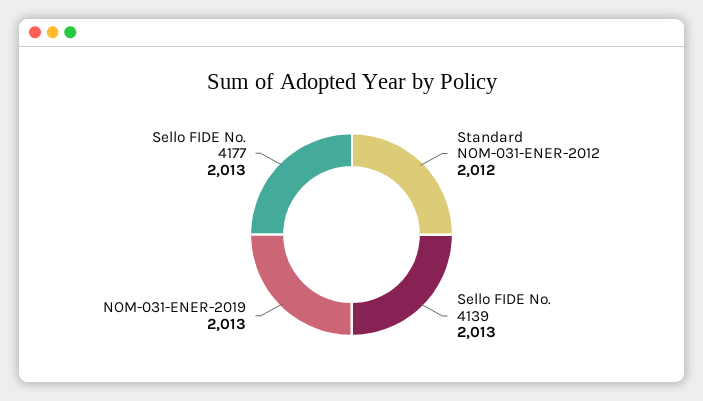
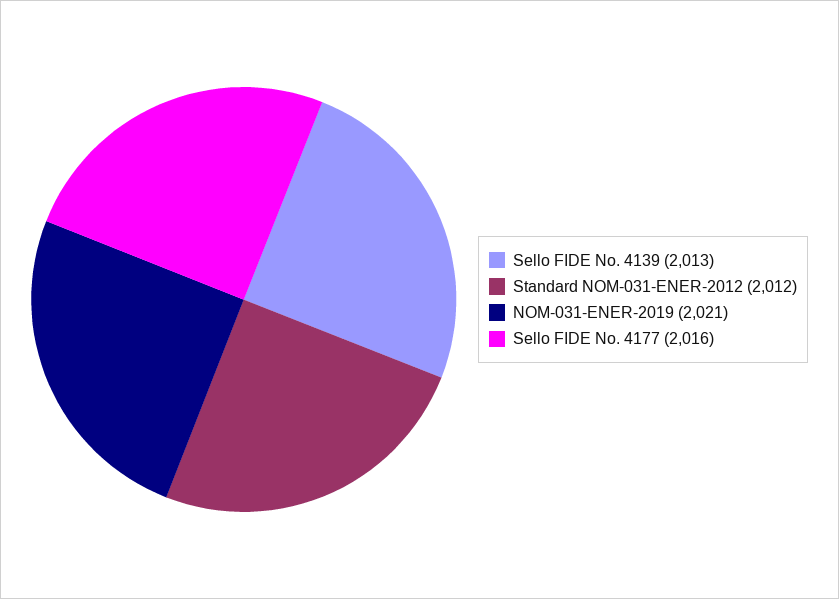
NOM-031-ENER-2019: 2013 -> 2021
Sello FIDE No. 4177: 2013 -> 2016

